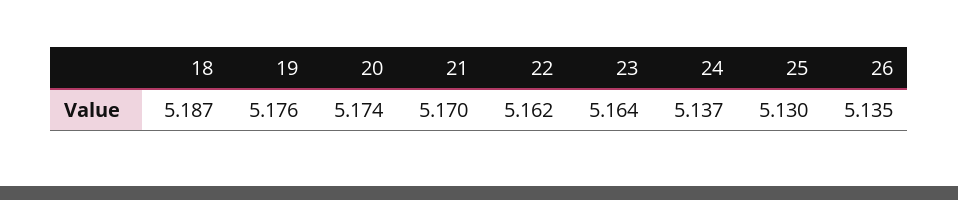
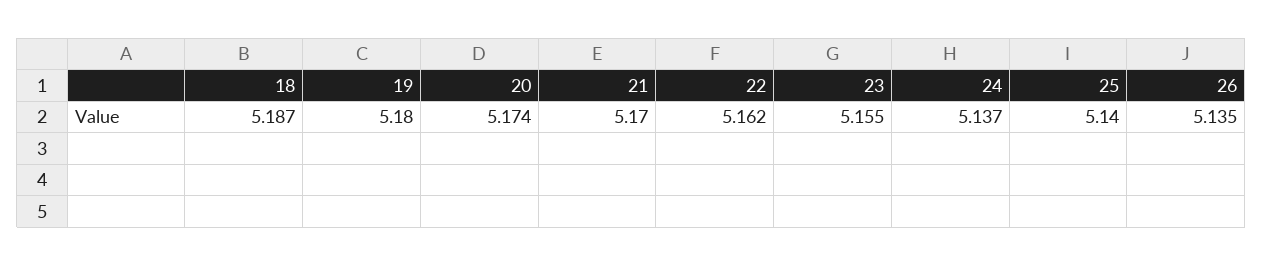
19: 5.176 -> 5.18
23: 5.164 -> 5.155
25: 5.13 -> 5.14

